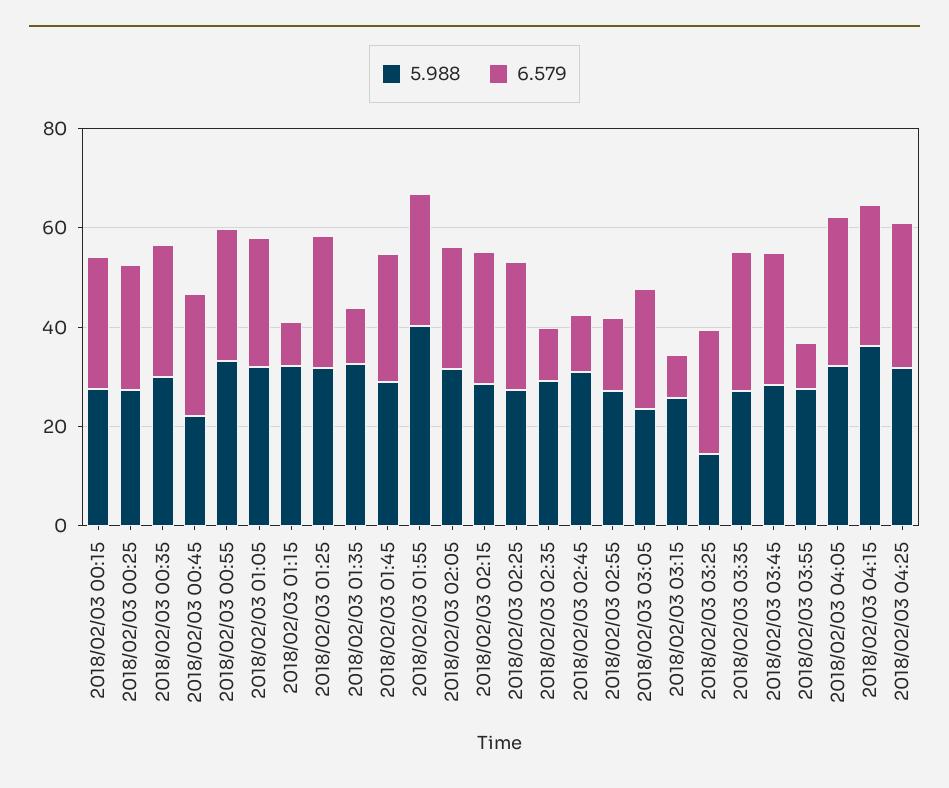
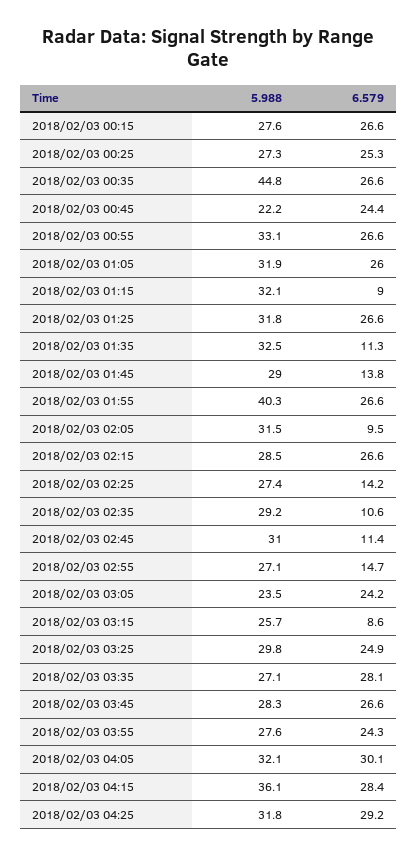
5.988, 2018/02/03 00:35: 30 -> 44.8
6.579, 2018/02/03 01:45: 25 -> 13.8
6.579, 2018/02/03 02:05: 25 -> 9.5
6.579, 2018/02/03 02:25: 25 -> 14.2
5.988, 2018/02/03 03:25: 15 -> 29.8
6.579, 2018/02/03 03:55: 10 -> 24.3

